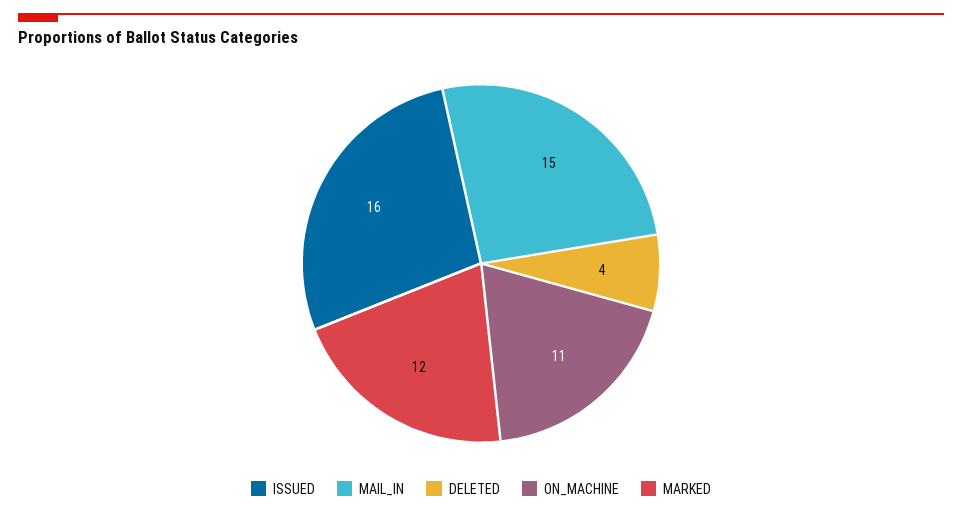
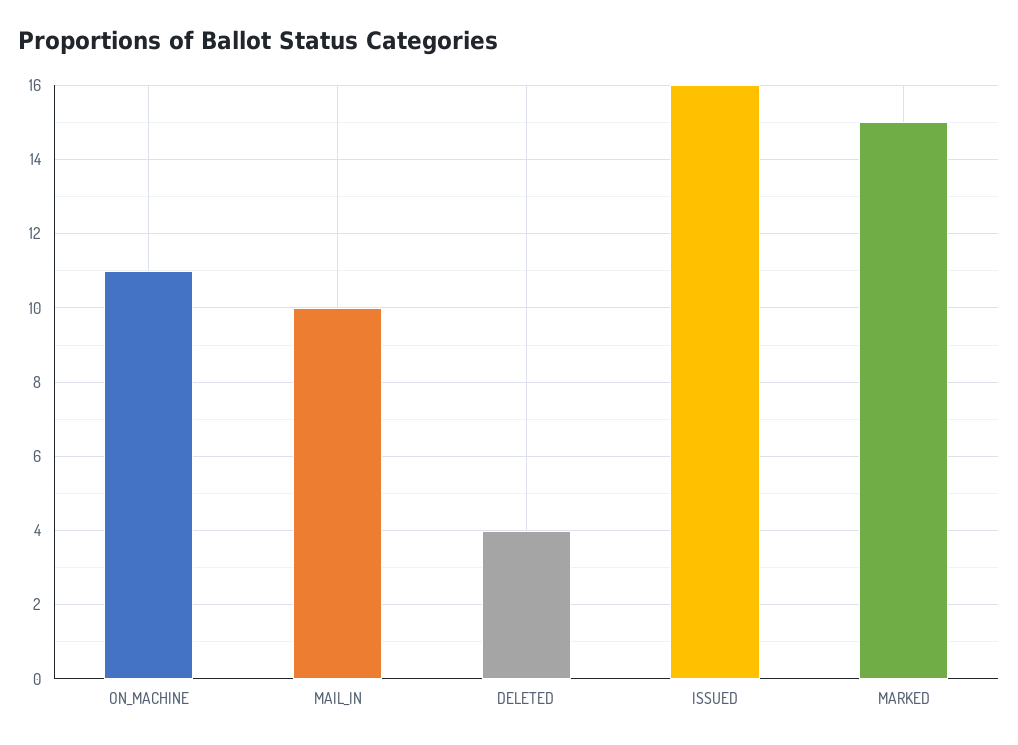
MAIL_IN: 15 -> 10
MARKED: 12 -> 15

